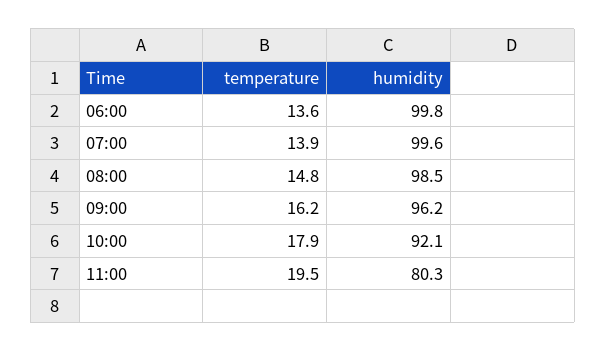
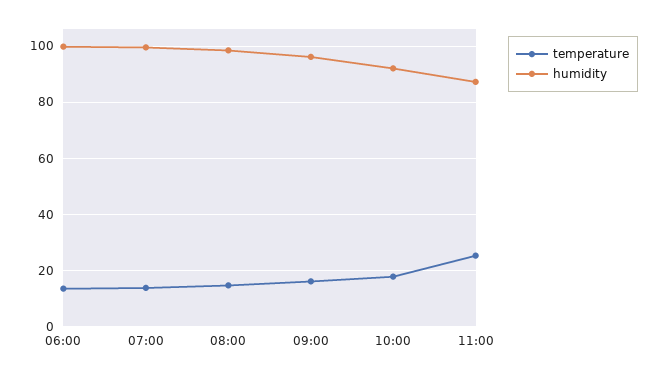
temperature, 11:00: 19.5 -> 25
humidity, 11:00: 80.3 -> 87.5

